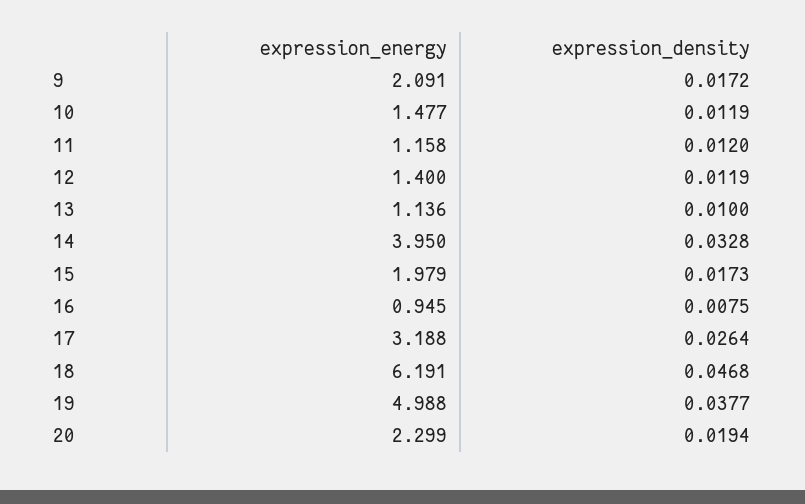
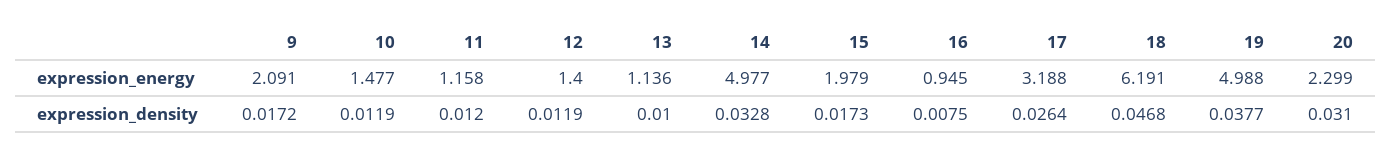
expression_energy, 14: 3.95 -> 4.977
expression_density, 20: 0.0194 -> 0.031

